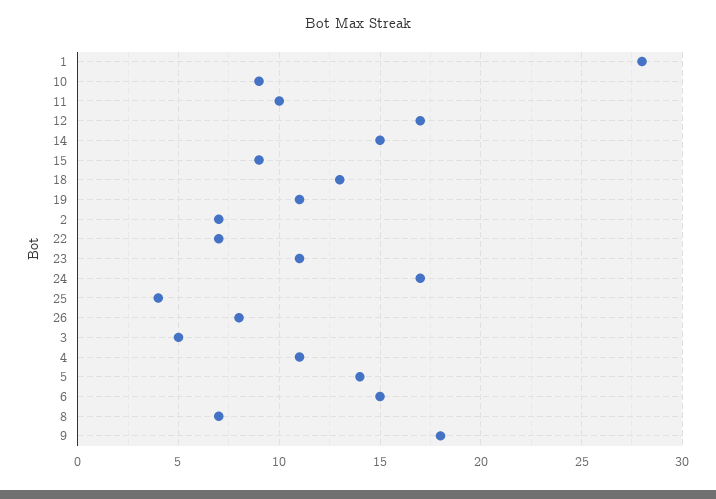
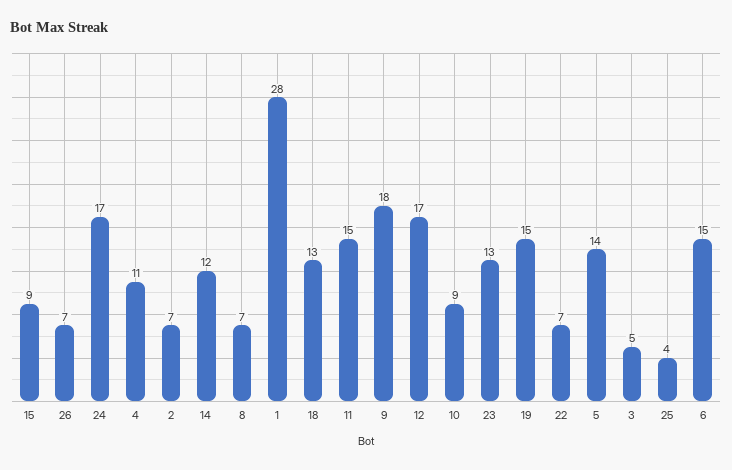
11: 10 -> 15
14: 15 -> 12
19: 11 -> 15
23: 11 -> 13
26: 8 -> 7

